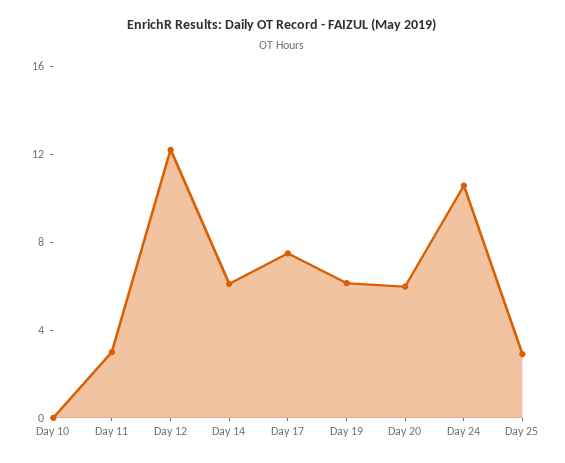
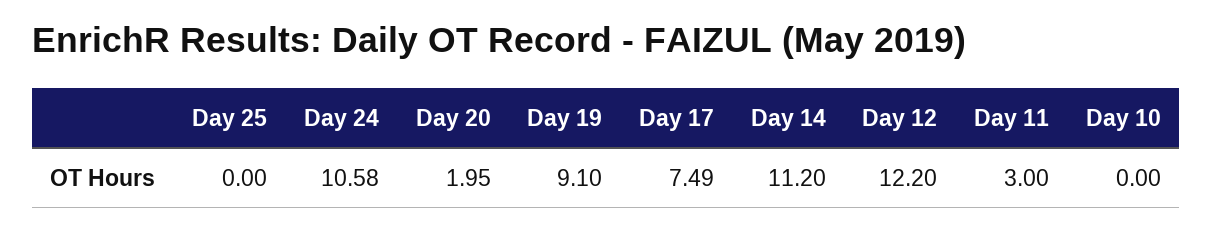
Day 14: 6 -> 11.2
Day 19: 6 -> 9.1
Day 20: 6 -> 1.95
Day 25: 3 -> 0

